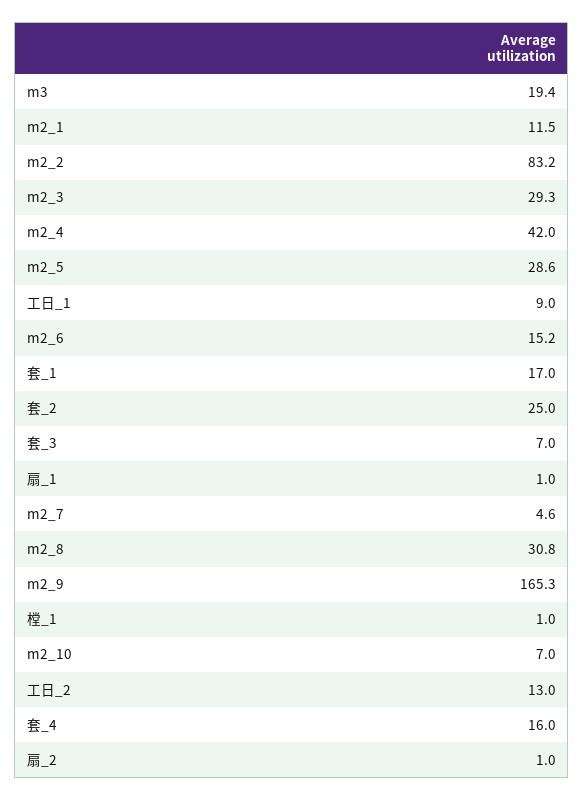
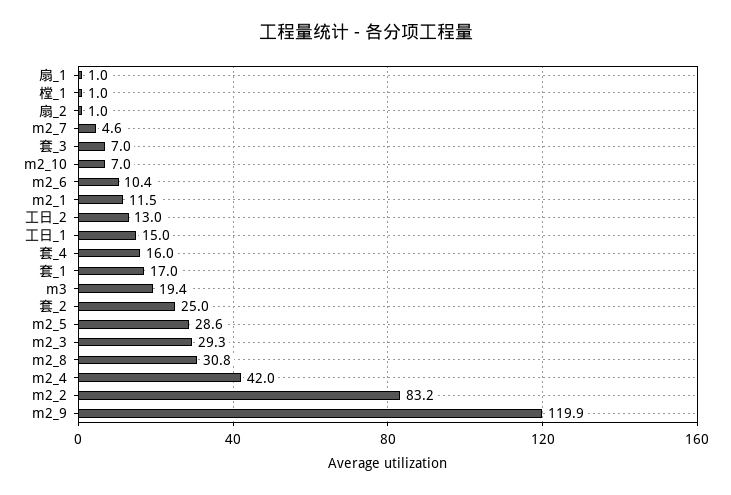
工日_1: 9 -> 15
m2_6: 15.2 -> 10.4
m2_9: 165.3 -> 119.9

